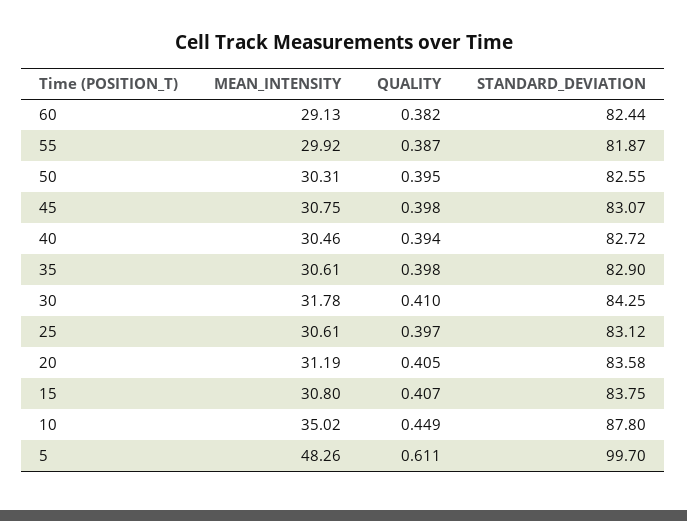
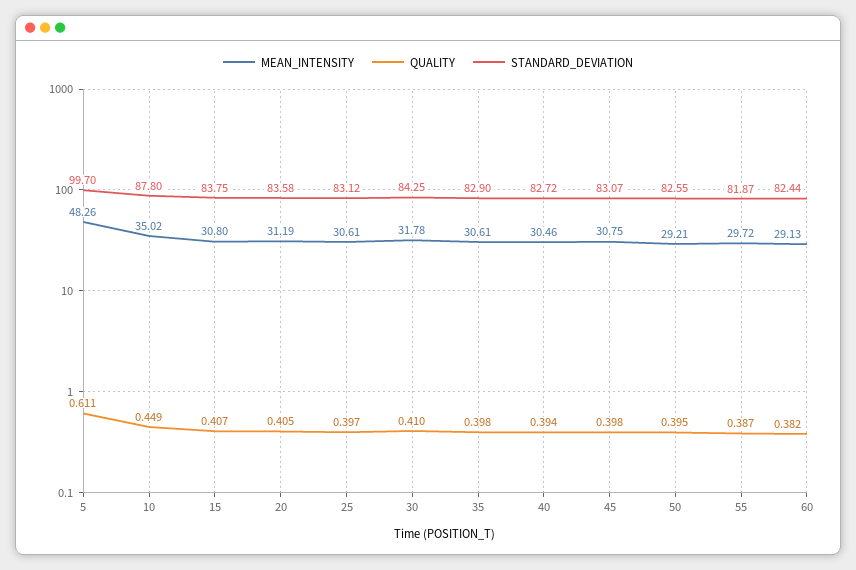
MEAN_INTENSITY, 55: 29.92 -> 29.72
MEAN_INTENSITY, 50: 30.31 -> 29.21

